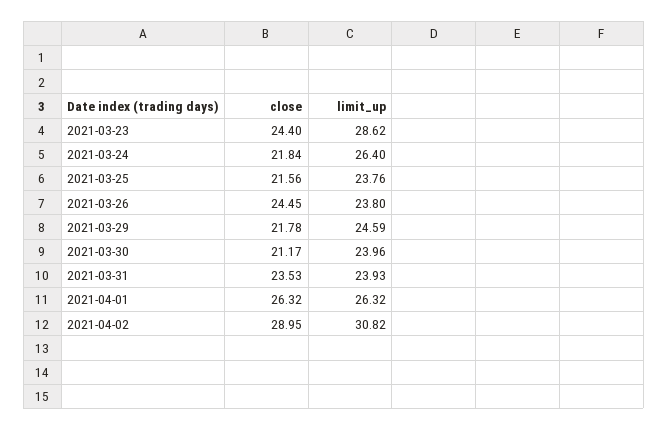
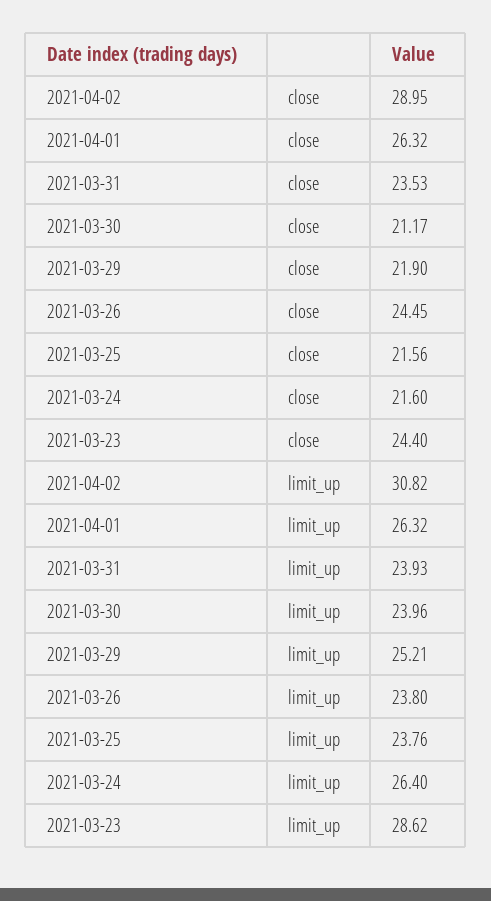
close, 2021-03-24: 21.84 -> 21.6
close, 2021-03-29: 21.78 -> 21.9
limit_up, 2021-03-29: 24.59 -> 25.21

